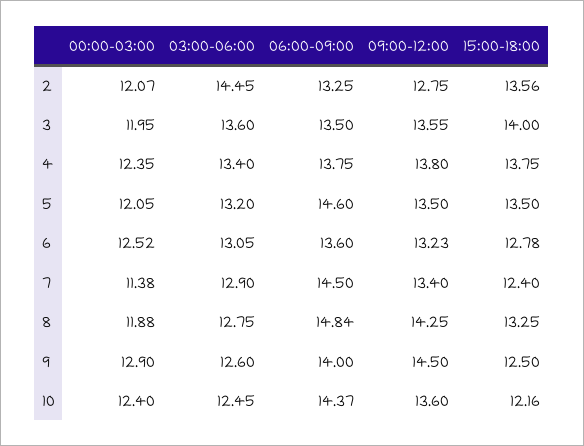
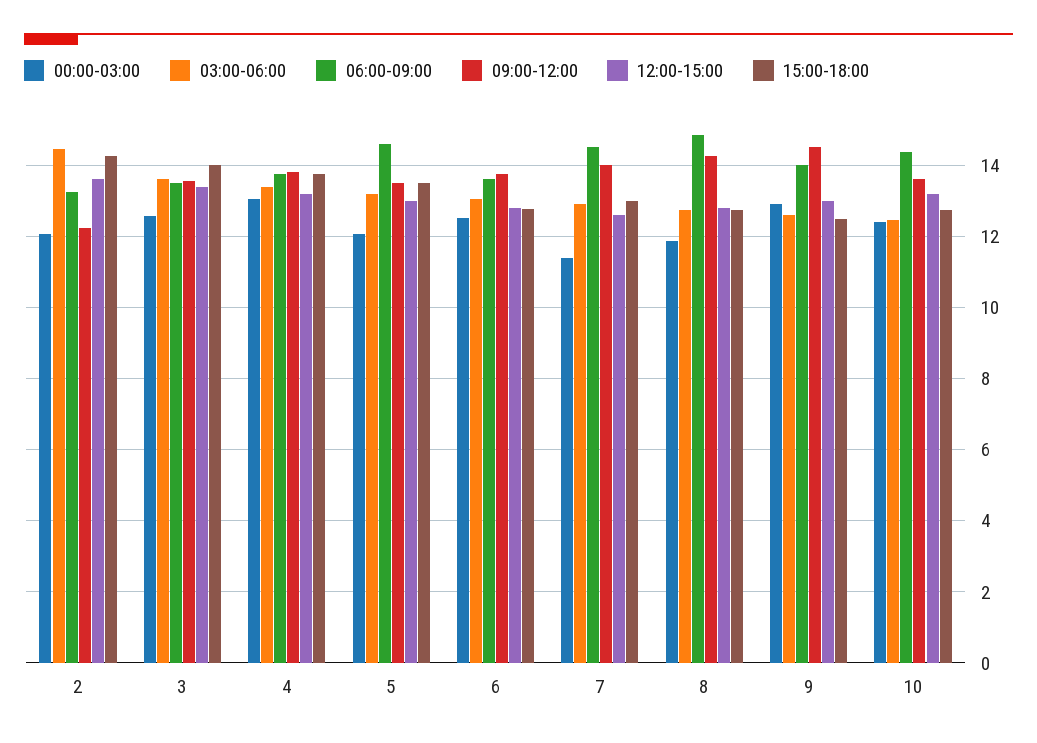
09:00-12:00, 2: 12.75 -> 12.2
15:00-18:00, 2: 13.56 -> 14.2
00:00-03:00, 3: 11.95 -> 12.6
00:00-03:00, 4: 12.35 -> 13
09:00-12:00, 6: 13.23 -> 13.8
09:00-12:00, 7: 13.4 -> 14
15:00-18:00, 7: 12.4 -> 13
15:00-18:00, 8: 13.25 -> 12.8
15:00-18:00, 10: 12.16 -> 12.8
12:00-15:00, 2: none -> 13.6
12:00-15:00, 3: none -> 13.4
12:00-15:00, 4: none -> 13.2
12:00-15:00, 5: none -> 13
12:00-15:00, 6: none -> 12.8
12:00-15:00, 7: none -> 12.6
12:00-15:00, 8: none -> 12.8
12:00-15:00, 9: none -> 13
12:00-15:00, 10: none -> 13.2

